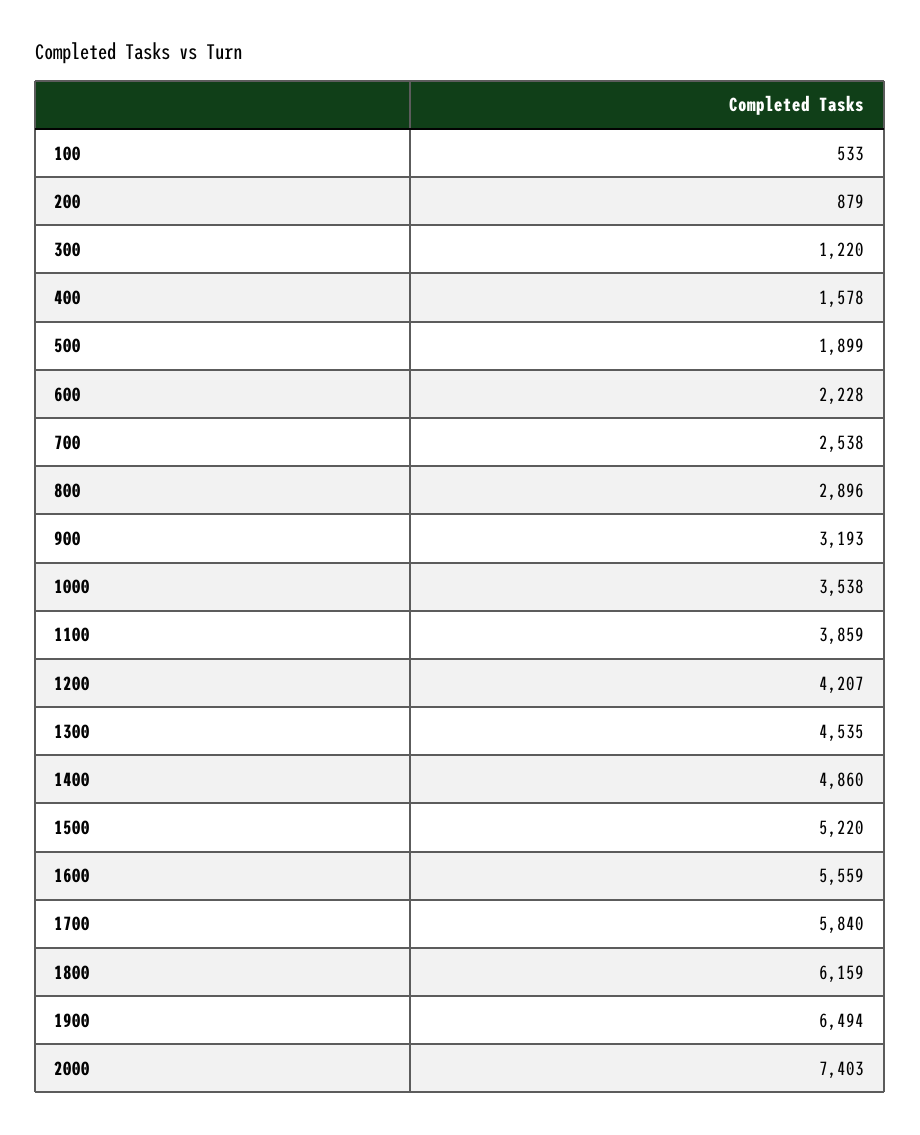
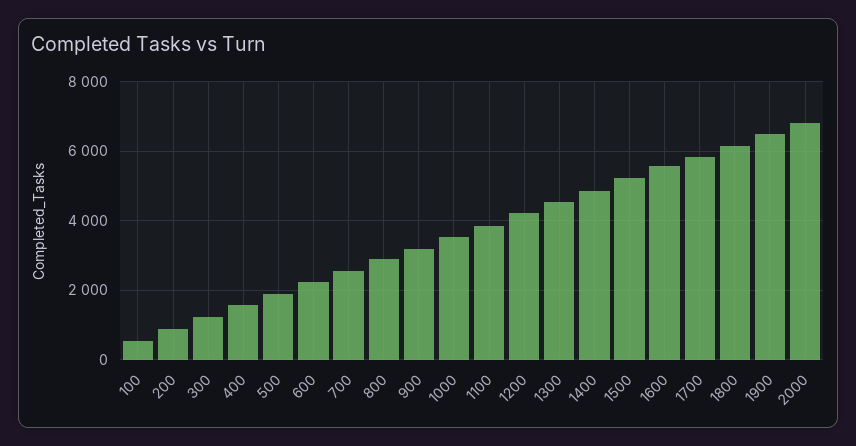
2000: 7403 -> 6800

